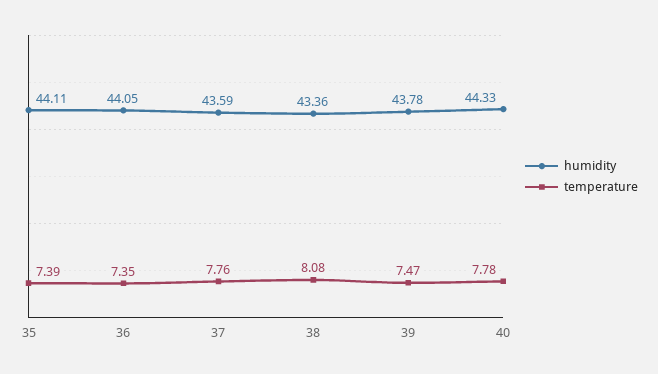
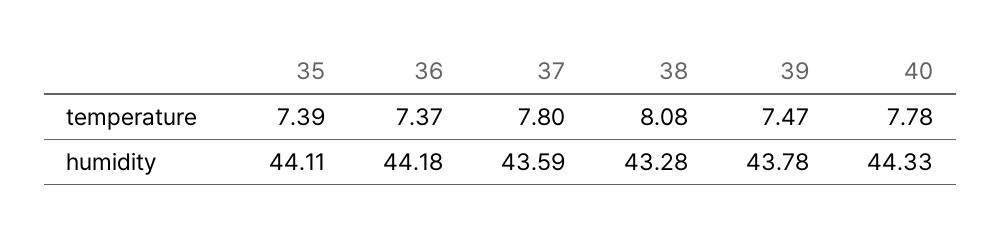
humidity, 36: 44.05 -> 44.18
temperature, 36: 7.35 -> 7.37
temperature, 37: 7.76 -> 7.8
humidity, 38: 43.36 -> 43.28

